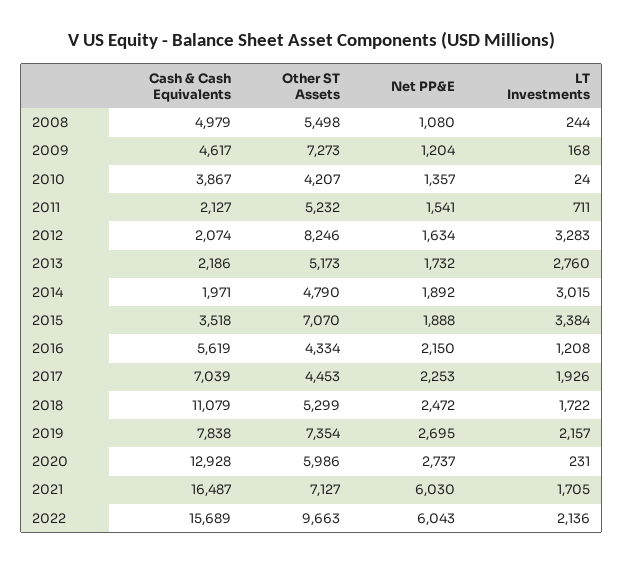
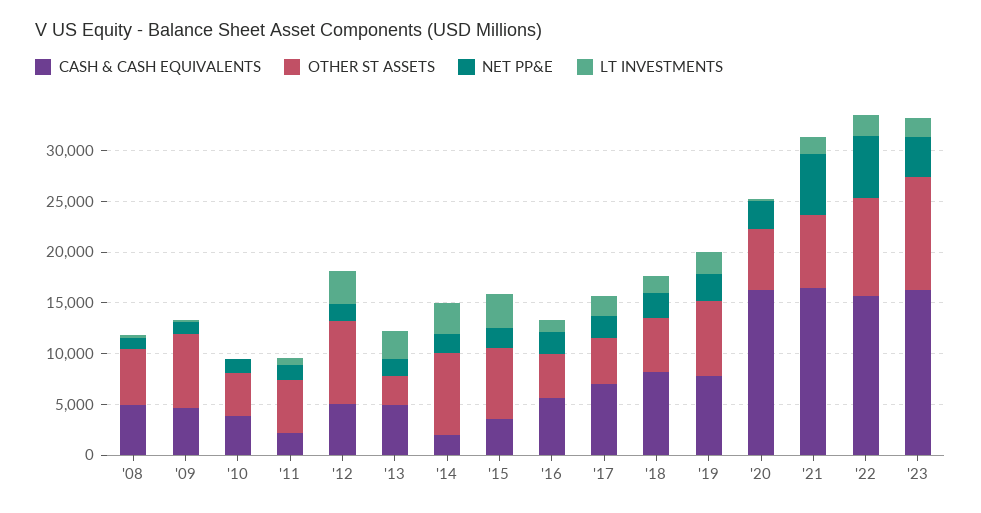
Cash & Cash Equivalents, 2012: 2074 -> 5000
Cash & Cash Equivalents, 2013: 2186 -> 5000
Other ST Assets, 2013: 5173 -> 3000
Other ST Assets, 2014: 4790 -> 8000
Cash & Cash Equivalents, 2018: 11079 -> 8000
Cash & Cash Equivalents, 2020: 12928 -> 16000
Cash & Cash Equivalents, '23: none -> 16000
Other ST Assets, '23: none -> 11000
Net PP&E, '23: none -> 4000
LT Investments, '23: none -> 2000

